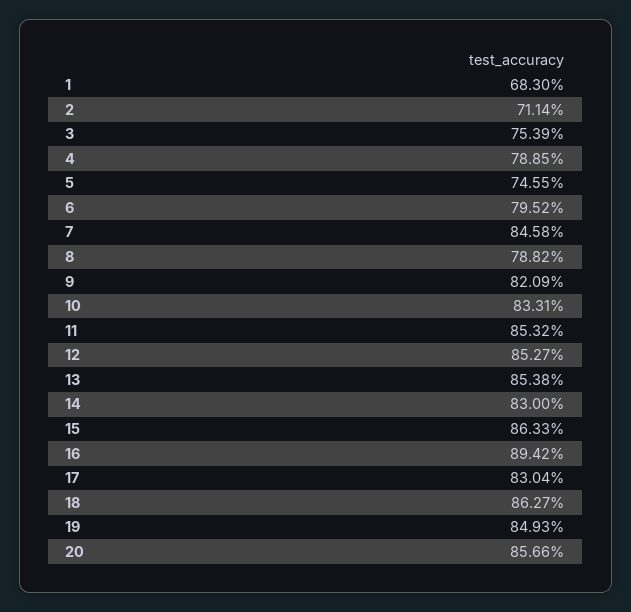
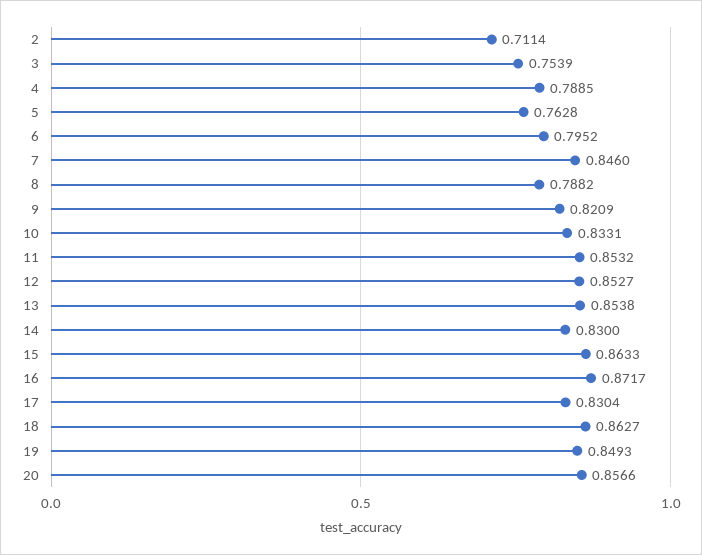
1: 0.683 -> none
5: 0.7455 -> 0.7628
7: 0.8458 -> 0.846
16: 0.8942 -> 0.8717

